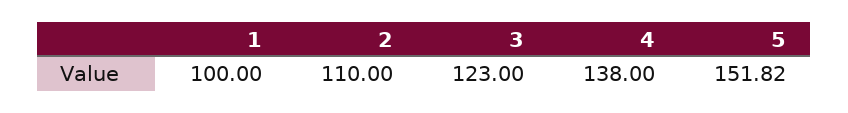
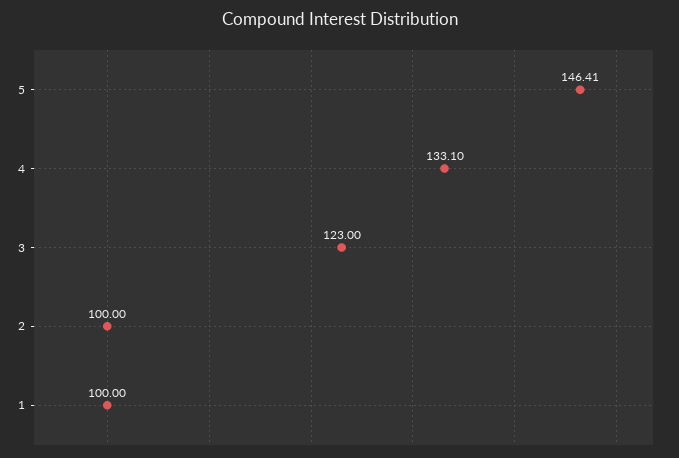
2: 110 -> 100
4: 138 -> 133.1
5: 151.82 -> 146.41

